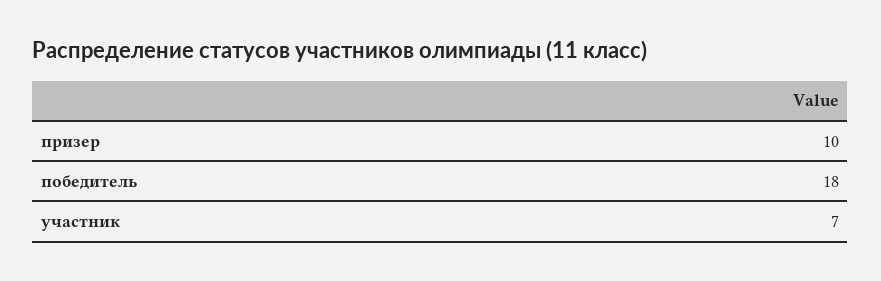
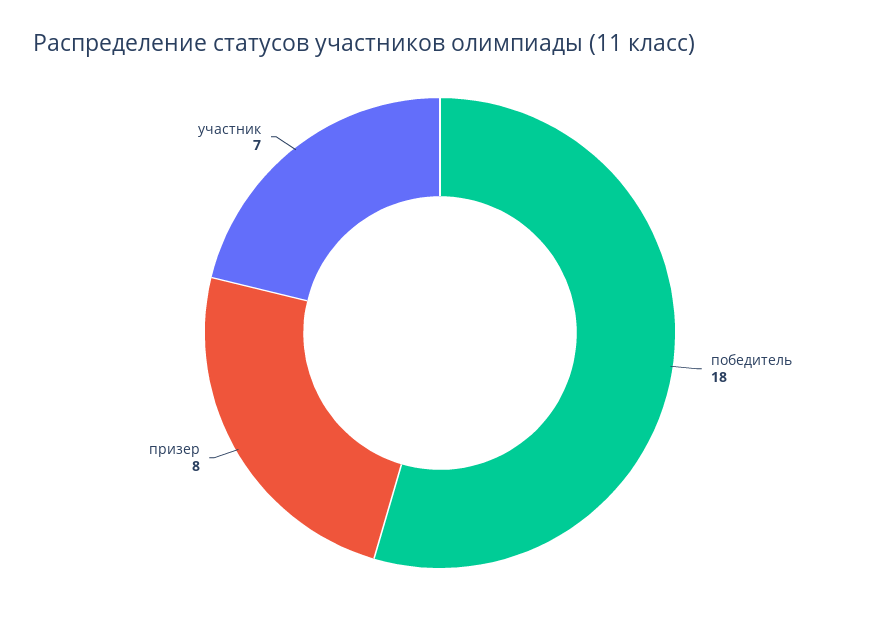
призер: 10 -> 8

